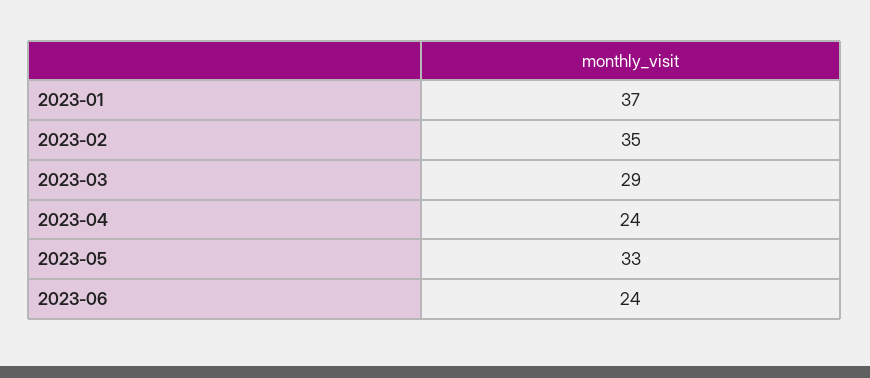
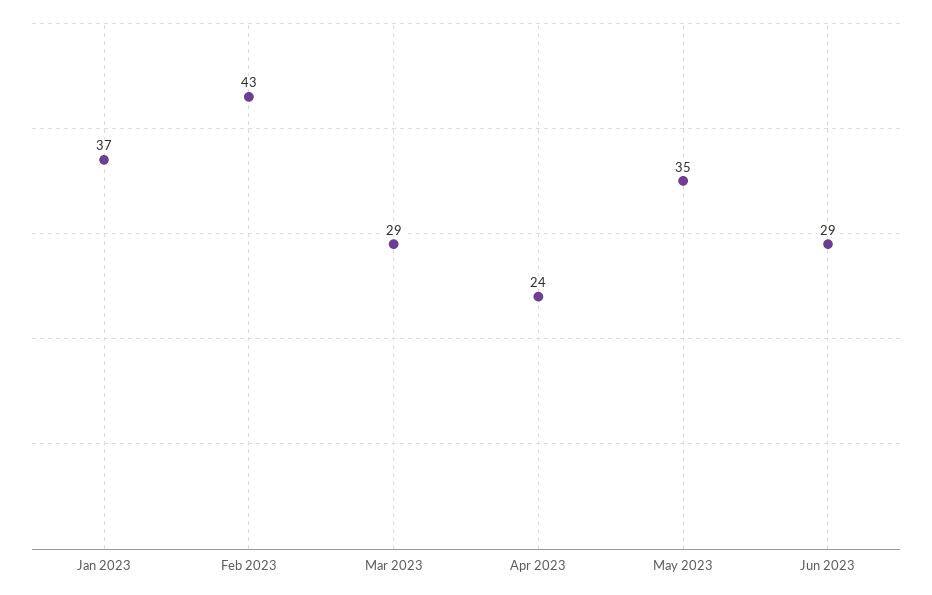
2023-02: 35 -> 43
2023-05: 33 -> 35
2023-06: 24 -> 29

